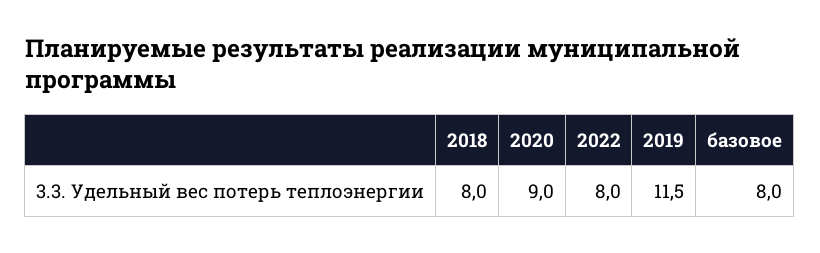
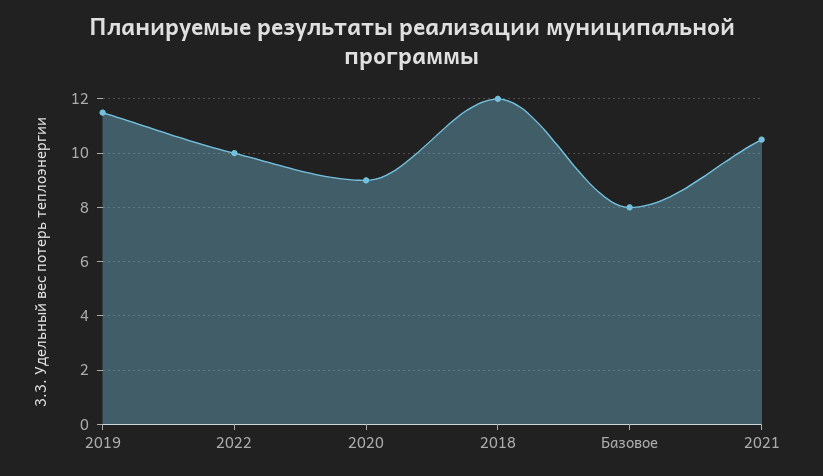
2018: 8 -> 12
2022: 8 -> 10
2021: none -> 10.5

